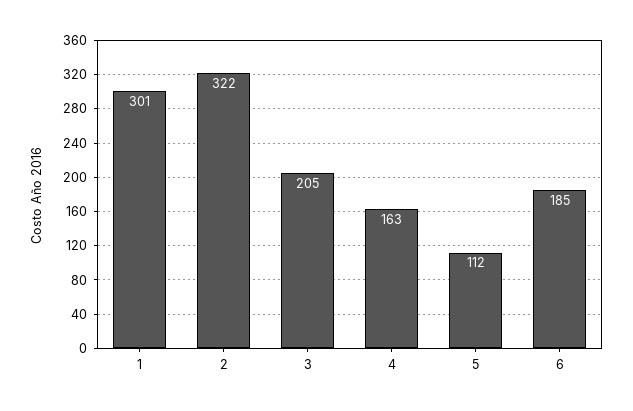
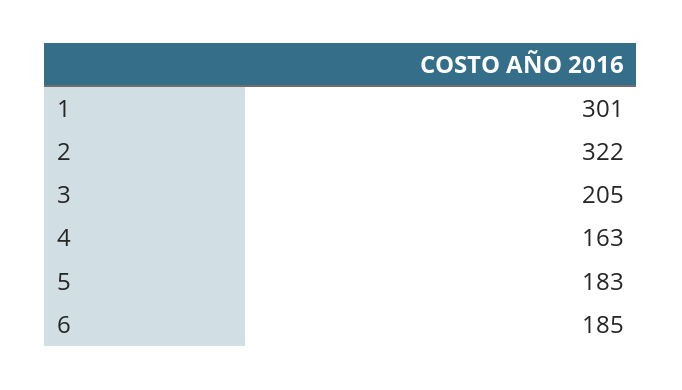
5: 112 -> 183

